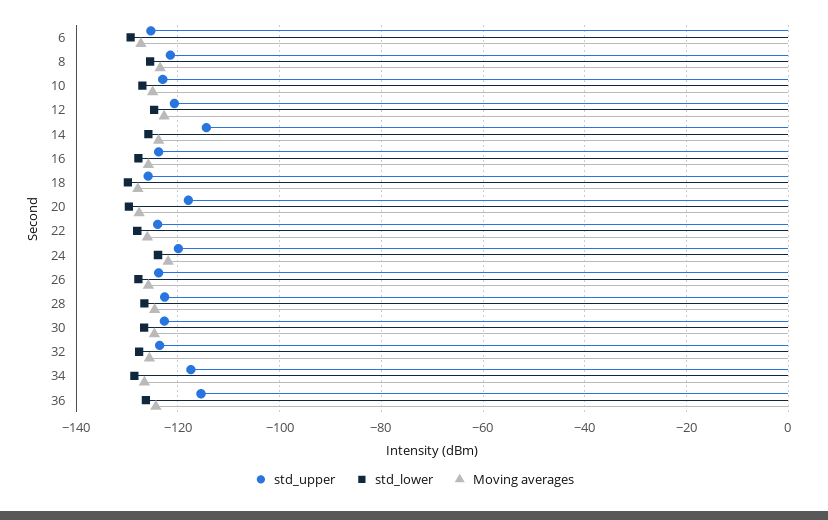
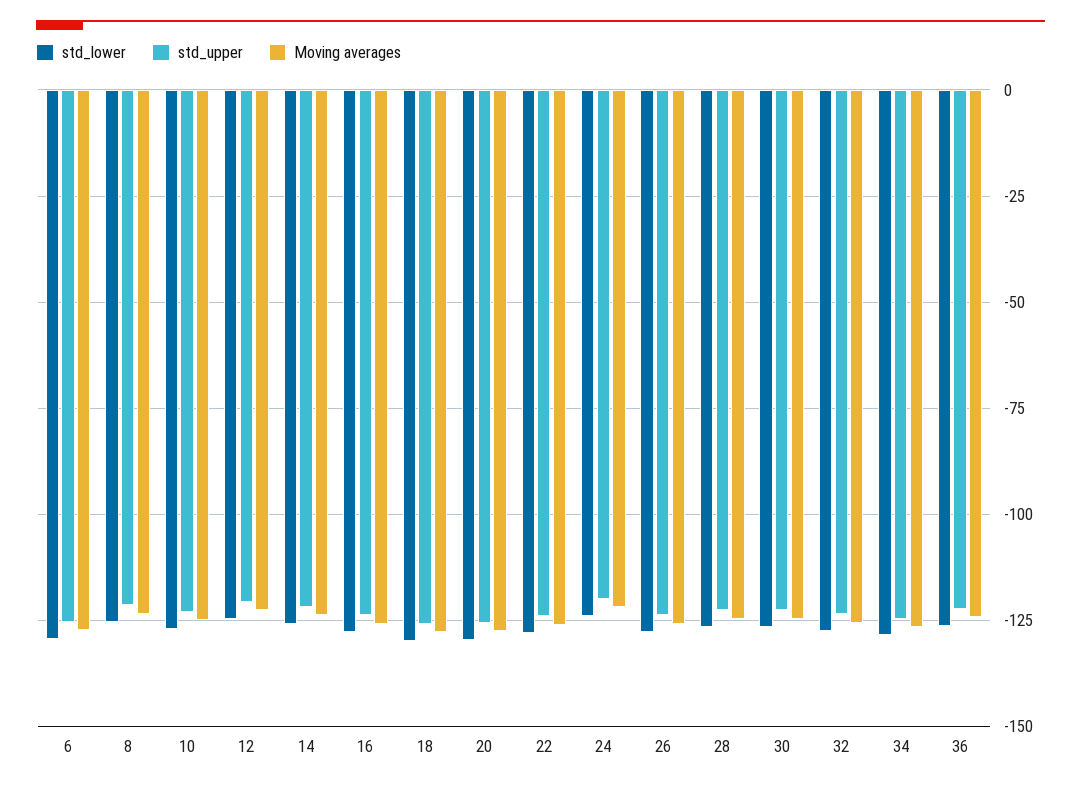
std_upper, 14: -114 -> -122.5
std_upper, 20: -118 -> -125
std_upper, 34: -118 -> -125
std_upper, 36: -116 -> -122.5

